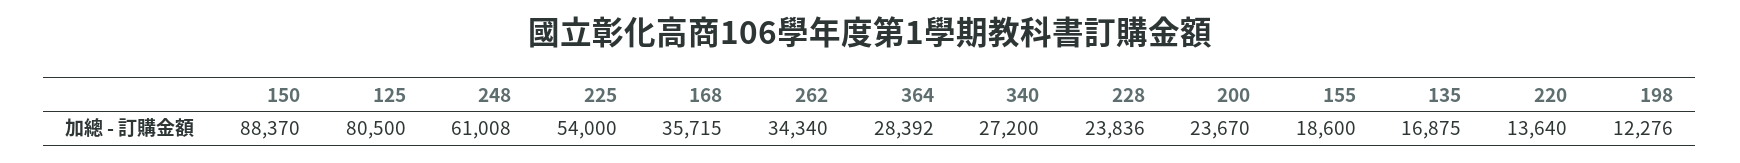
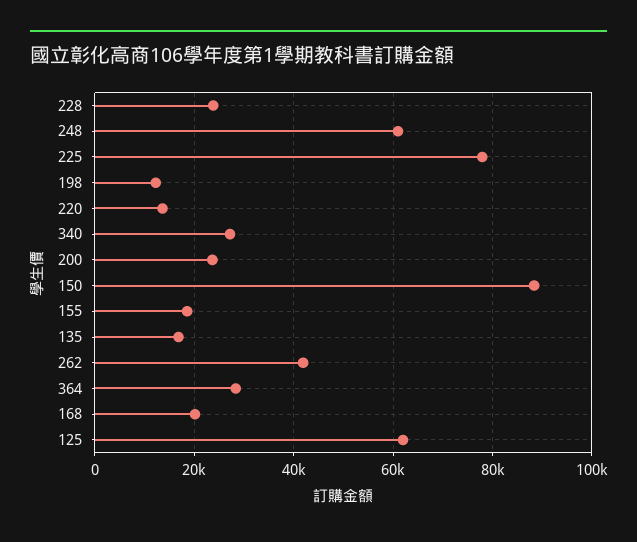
125: 80500 -> 62000
225: 54000 -> 78000
168: 35715 -> 20000
262: 34340 -> 42000

